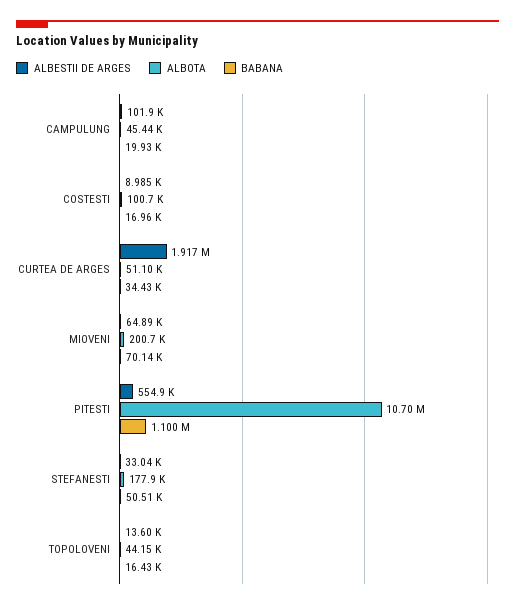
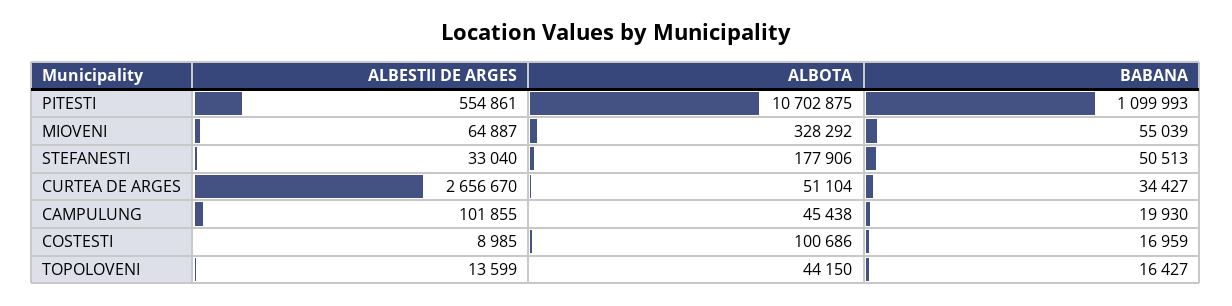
ALBESTII DE ARGES, CURTEA DE ARGES: 1917000 -> 2656670
ALBOTA, MIOVENI: 200700 -> 328292
BABANA, MIOVENI: 70140 -> 55039

